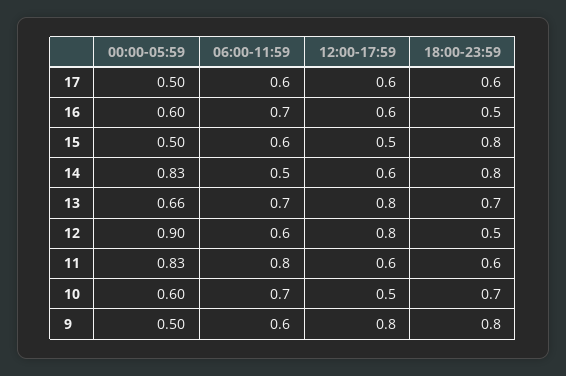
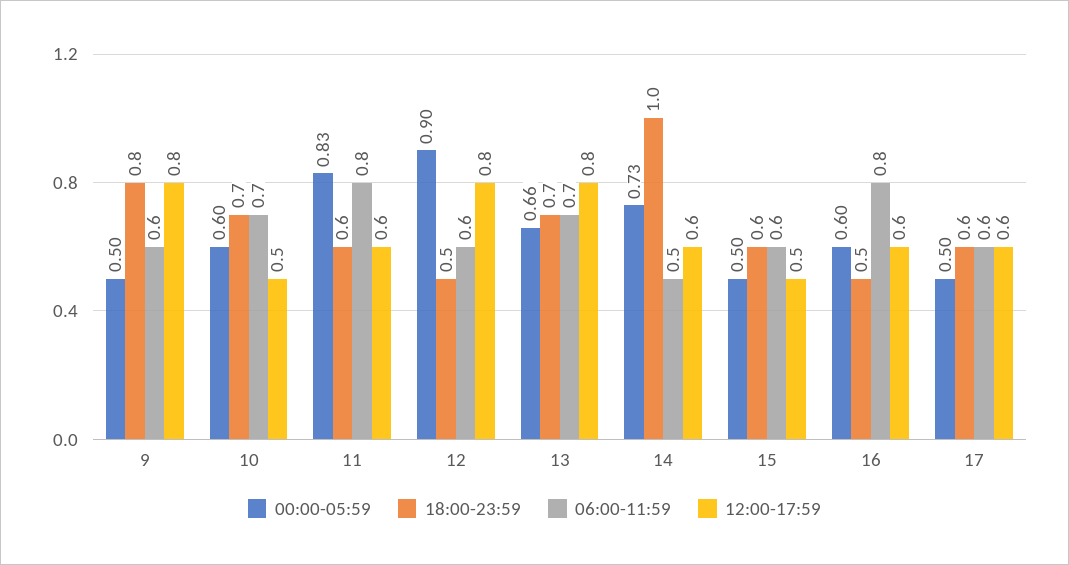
06:00-11:59, 16: 0.7 -> 0.8
18:00-23:59, 15: 0.8 -> 0.6
00:00-05:59, 14: 0.83 -> 0.73
18:00-23:59, 14: 0.8 -> 1

